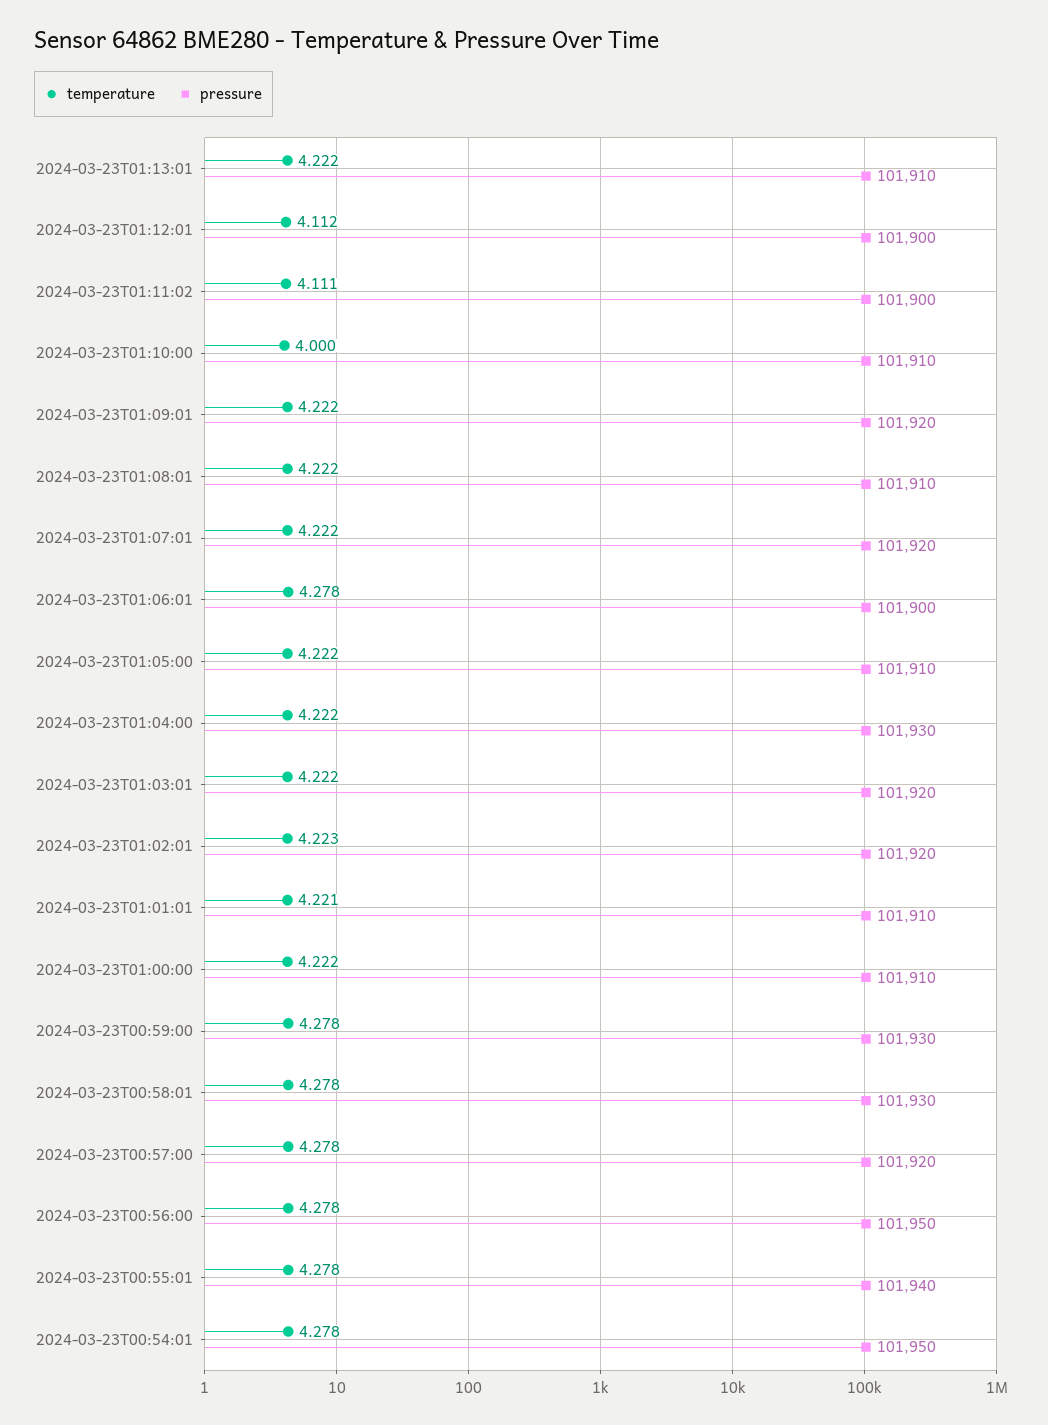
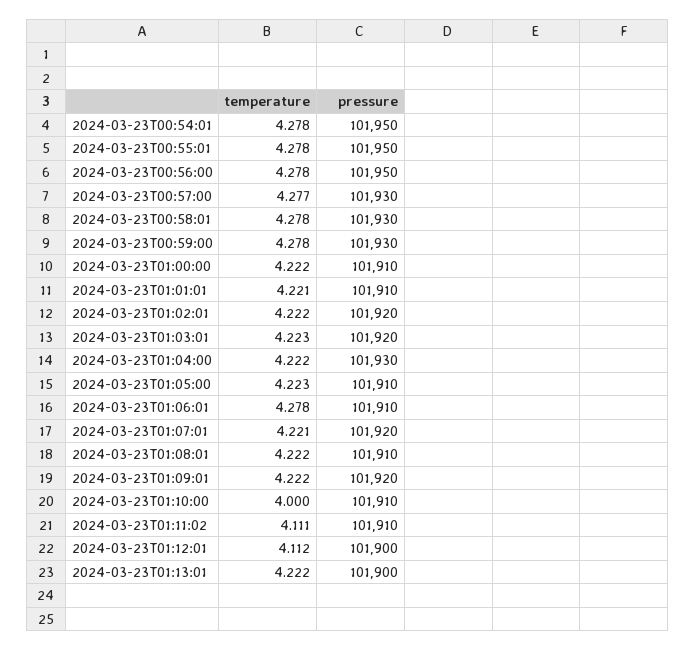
pressure, 2024-03-23T01:13:01: 101910 -> 101900
pressure, 2024-03-23T01:11:02: 101900 -> 101910
temperature, 2024-03-23T01:07:01: 4.222 -> 4.221
pressure, 2024-03-23T01:06:01: 101900 -> 101910
temperature, 2024-03-23T01:05:00: 4.222 -> 4.223
temperature, 2024-03-23T01:03:01: 4.222 -> 4.223
temperature, 2024-03-23T01:02:01: 4.223 -> 4.222
temperature, 2024-03-23T00:57:00: 4.278 -> 4.277
pressure, 2024-03-23T00:57:00: 101920 -> 101930
pressure, 2024-03-23T00:55:01: 101940 -> 101950

